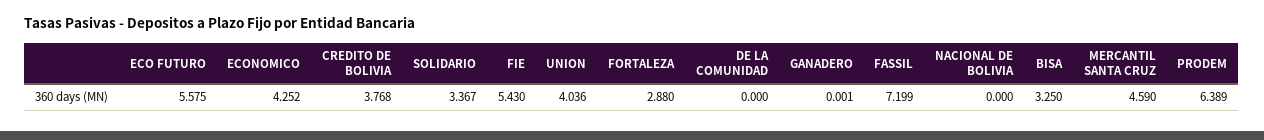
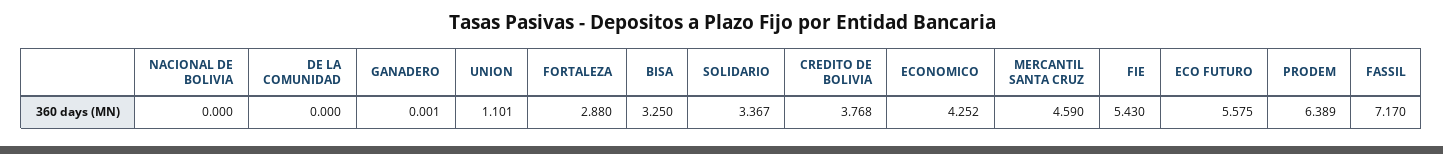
UNION: 4.036 -> 1.101
FASSIL: 7.199 -> 7.17

